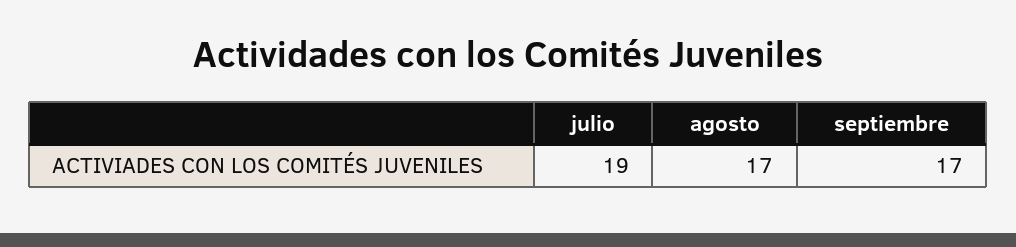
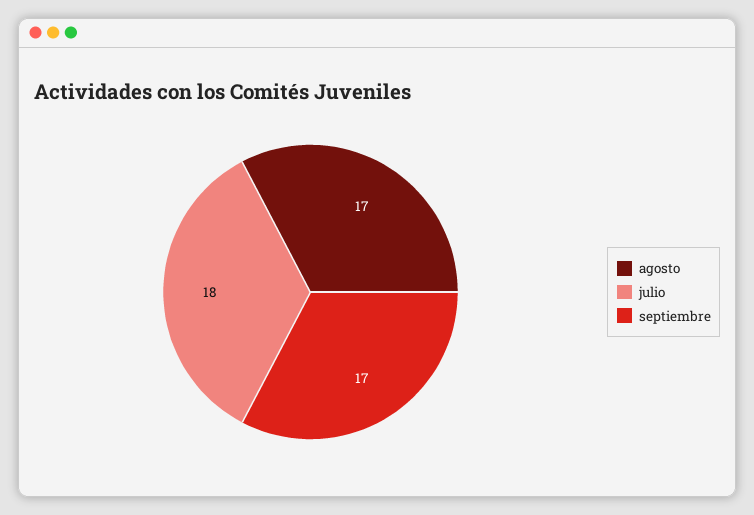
julio: 19 -> 18

